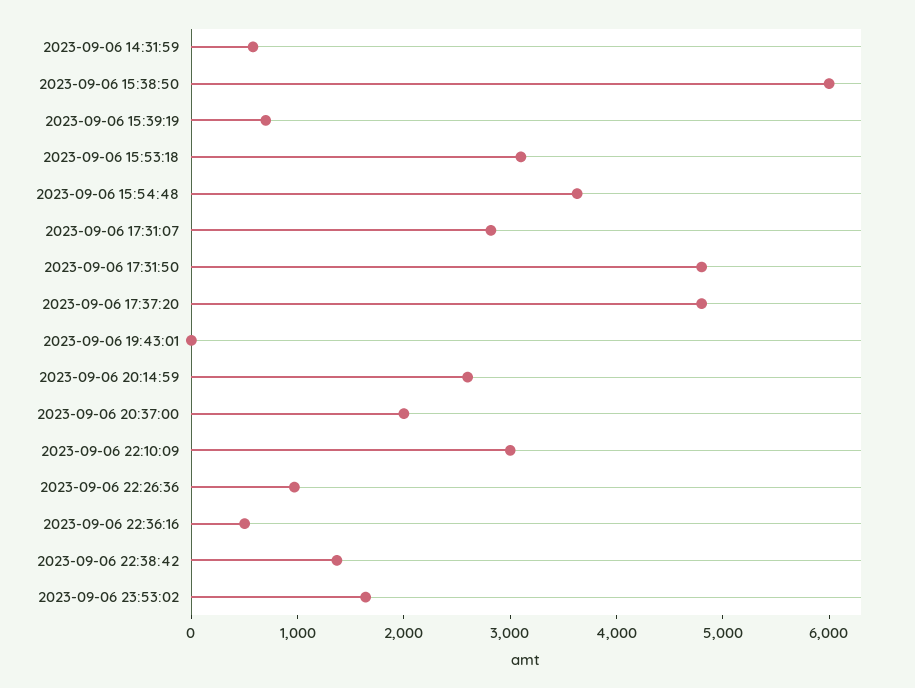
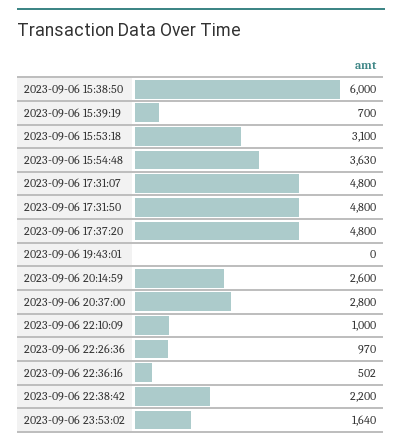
2023-09-06 14:31:59: 600 -> none
2023-09-06 17:31:07: 2800 -> 4800
2023-09-06 20:37:00: 2000 -> 2800
2023-09-06 22:10:09: 3000 -> 1000
2023-09-06 22:38:42: 1400 -> 2200

